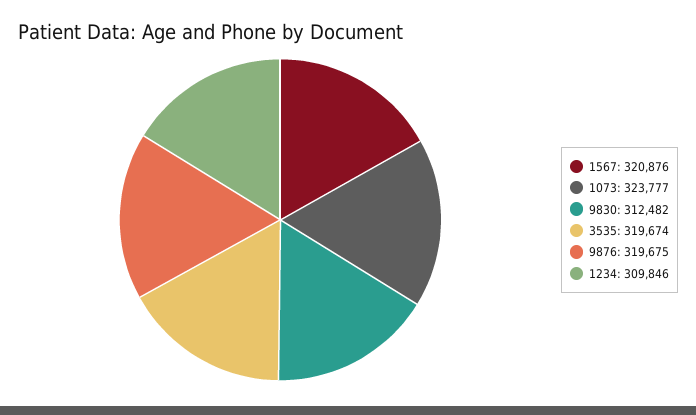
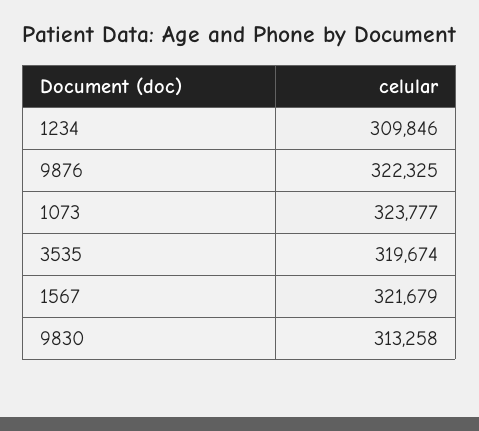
1567: 320876 -> 321679
9830: 312482 -> 313258
9876: 319675 -> 322325

